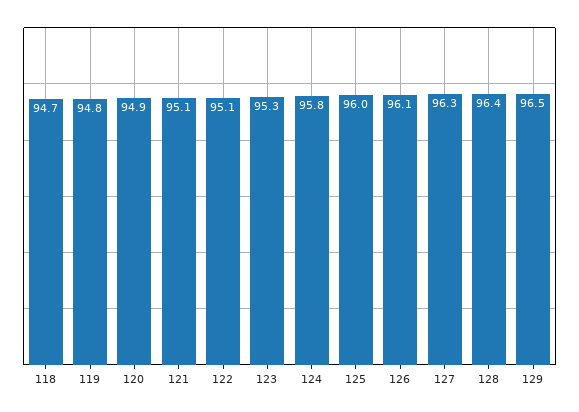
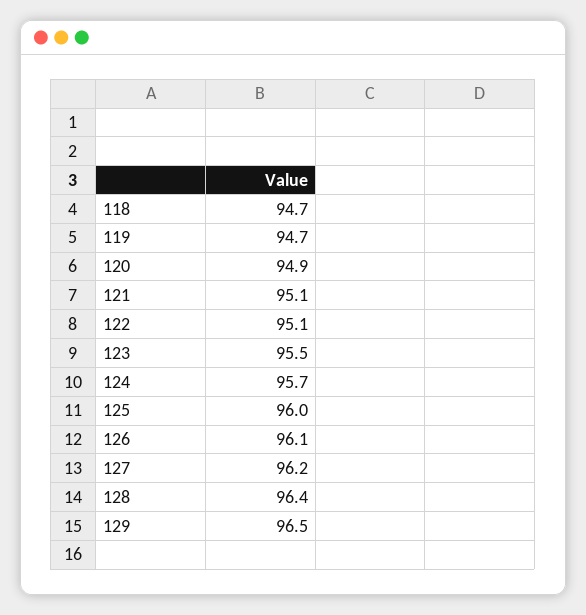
119: 94.8 -> 94.7
123: 95.3 -> 95.5
124: 95.8 -> 95.7
127: 96.3 -> 96.2

